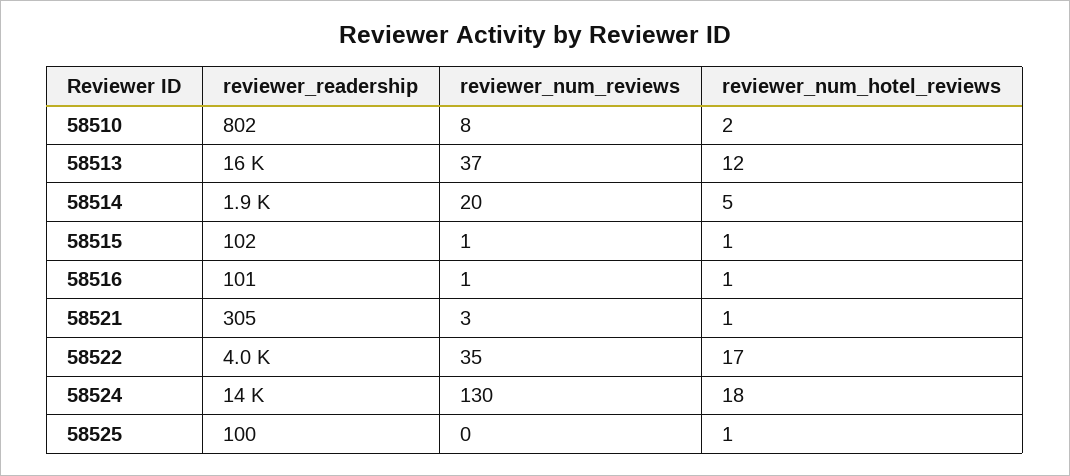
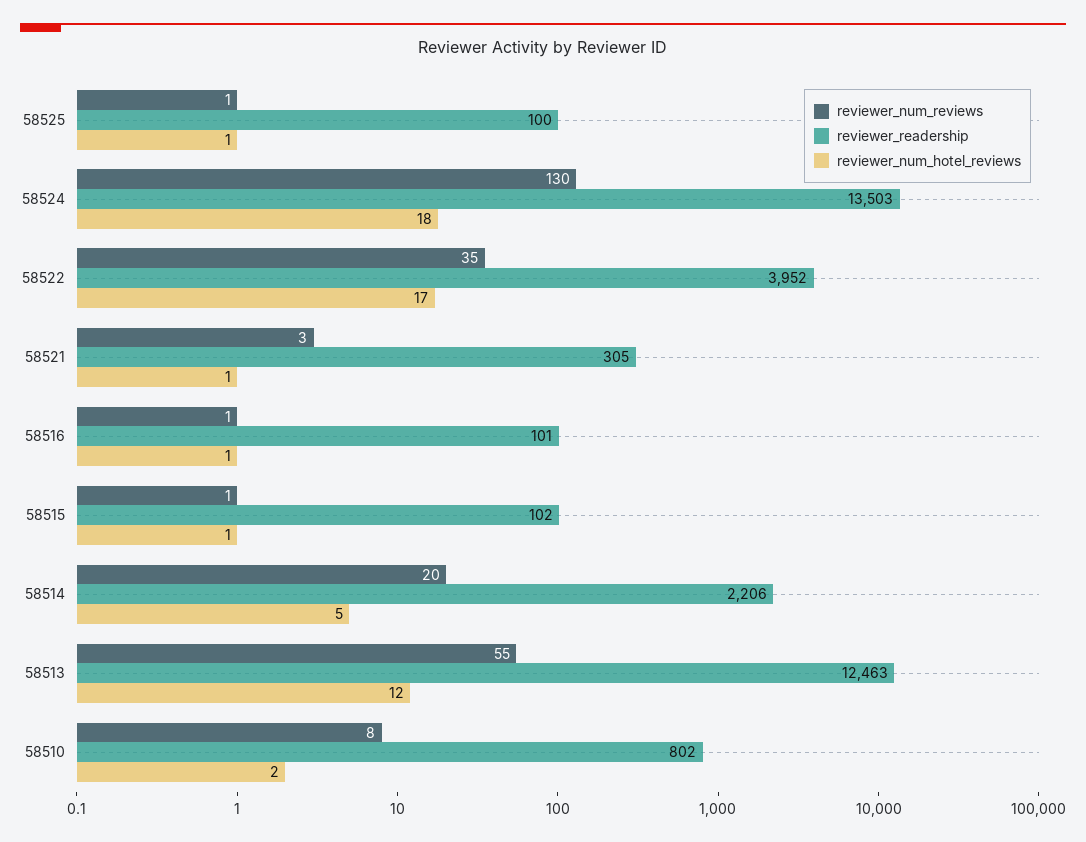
reviewer_readership, 58513: 16000 -> 12463
reviewer_num_reviews, 58513: 37 -> 55
reviewer_readership, 58514: 1900 -> 2206
reviewer_num_reviews, 58525: 0 -> 1

